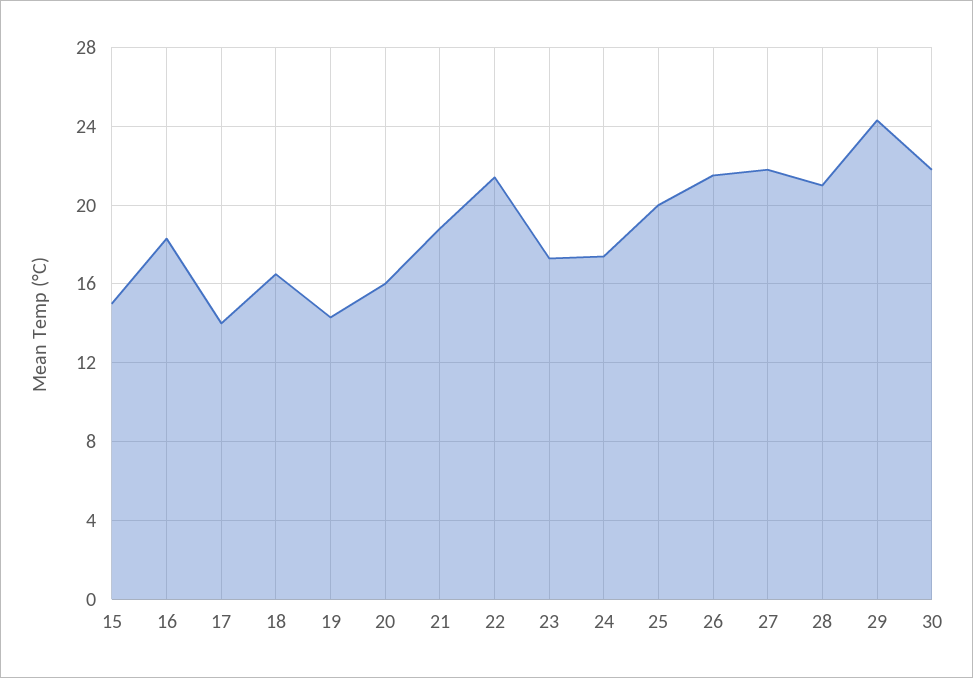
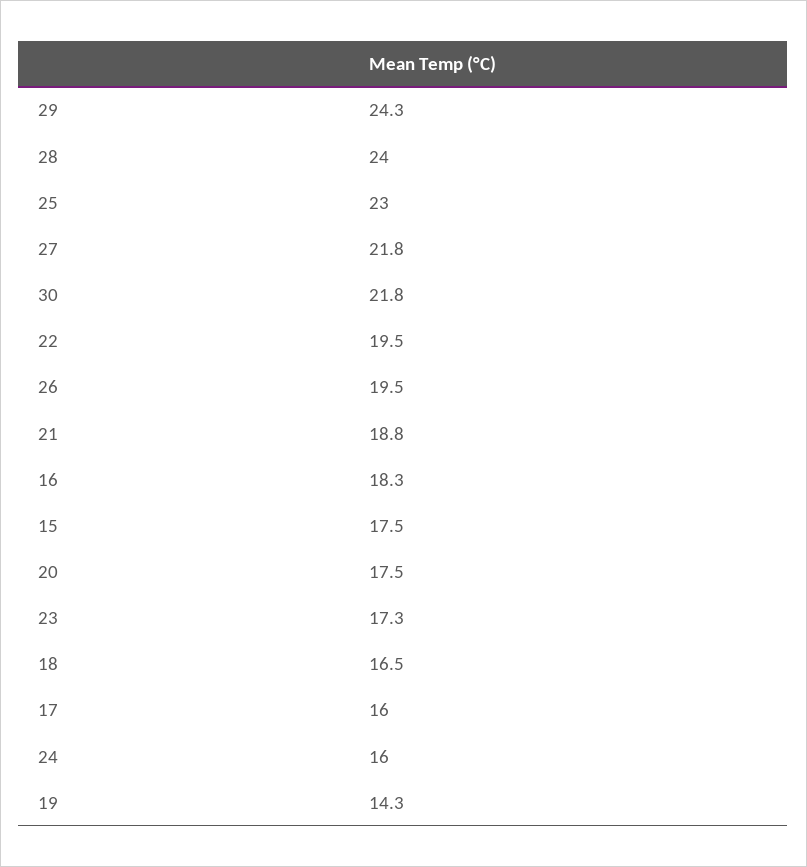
15: 15 -> 17.5
17: 14 -> 16
20: 16 -> 17.5
22: 21.5 -> 19.5
24: 17.5 -> 16
25: 20 -> 23
26: 21.5 -> 19.5
28: 21 -> 24

